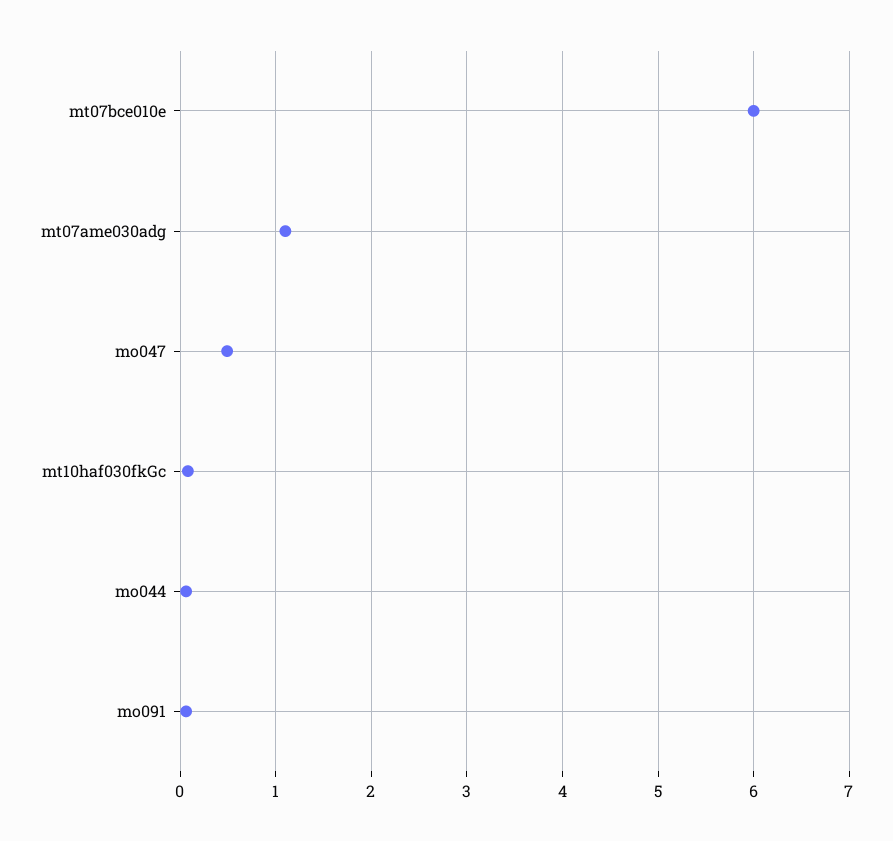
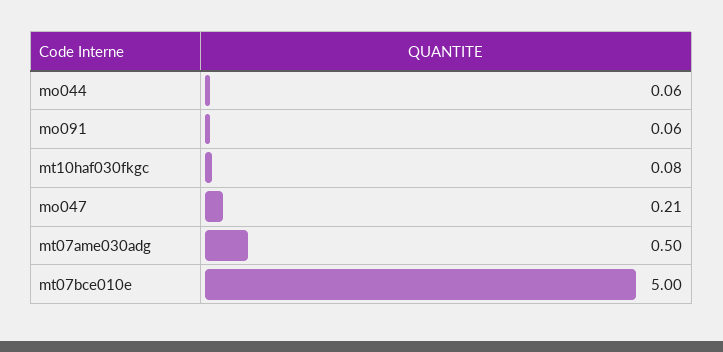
mt07bce010e: 6 -> 5
mt07ame030adg: 1.1 -> 0.5
mo047: 0.5 -> 0.21

